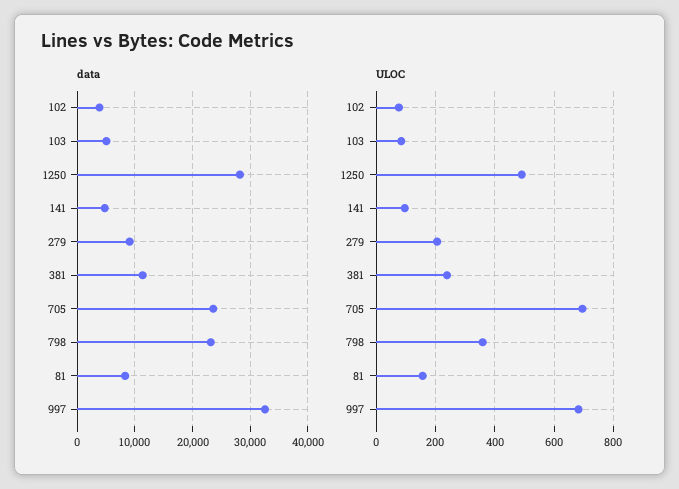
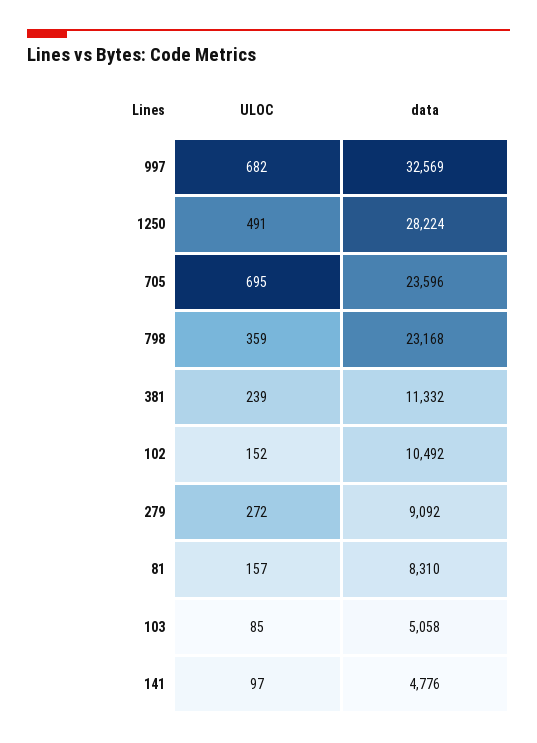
data, 102: 4000 -> 10492
ULOC, 102: 75 -> 152
ULOC, 279: 200 -> 272

